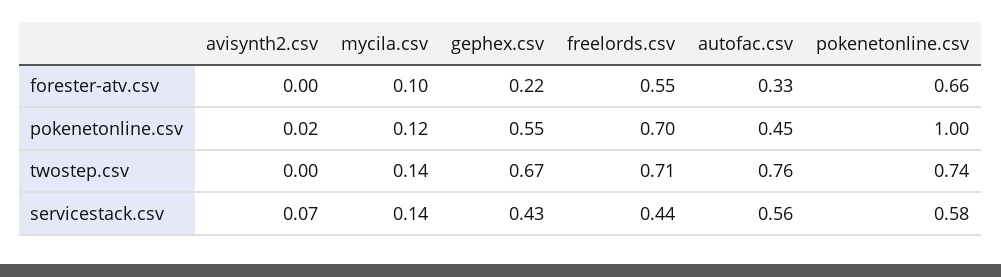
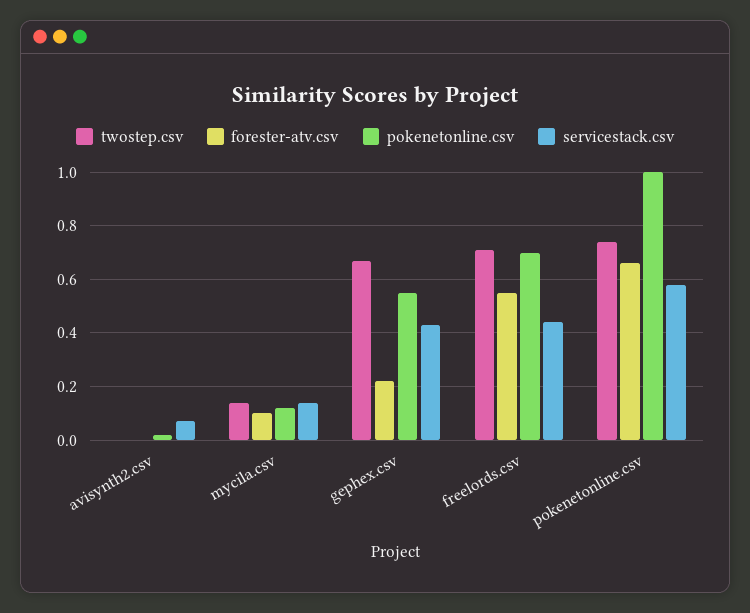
forester-atv.csv, autofac.csv: 0.33 -> none
pokenetonline.csv, autofac.csv: 0.45 -> none
twostep.csv, autofac.csv: 0.76 -> none
servicestack.csv, autofac.csv: 0.56 -> none

